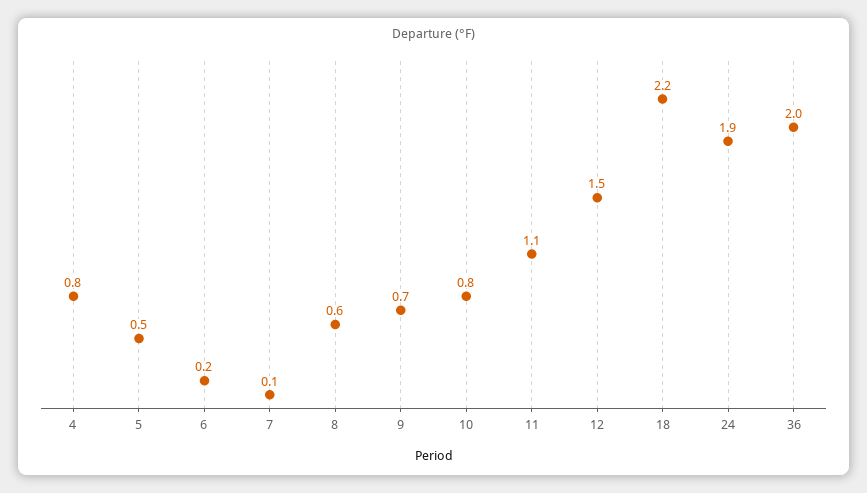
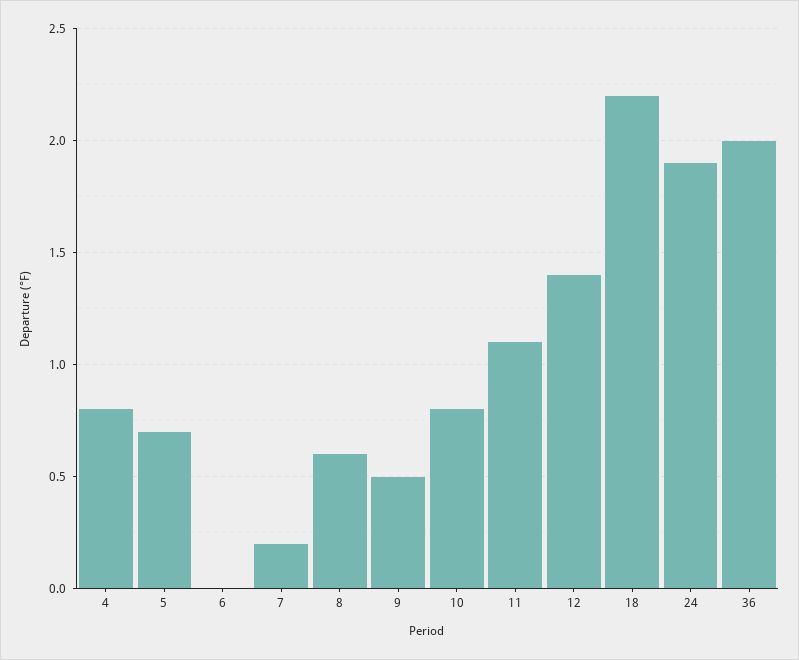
5: 0.5 -> 0.7
6: 0.2 -> 0
7: 0.1 -> 0.2
9: 0.7 -> 0.5
12: 1.5 -> 1.4

